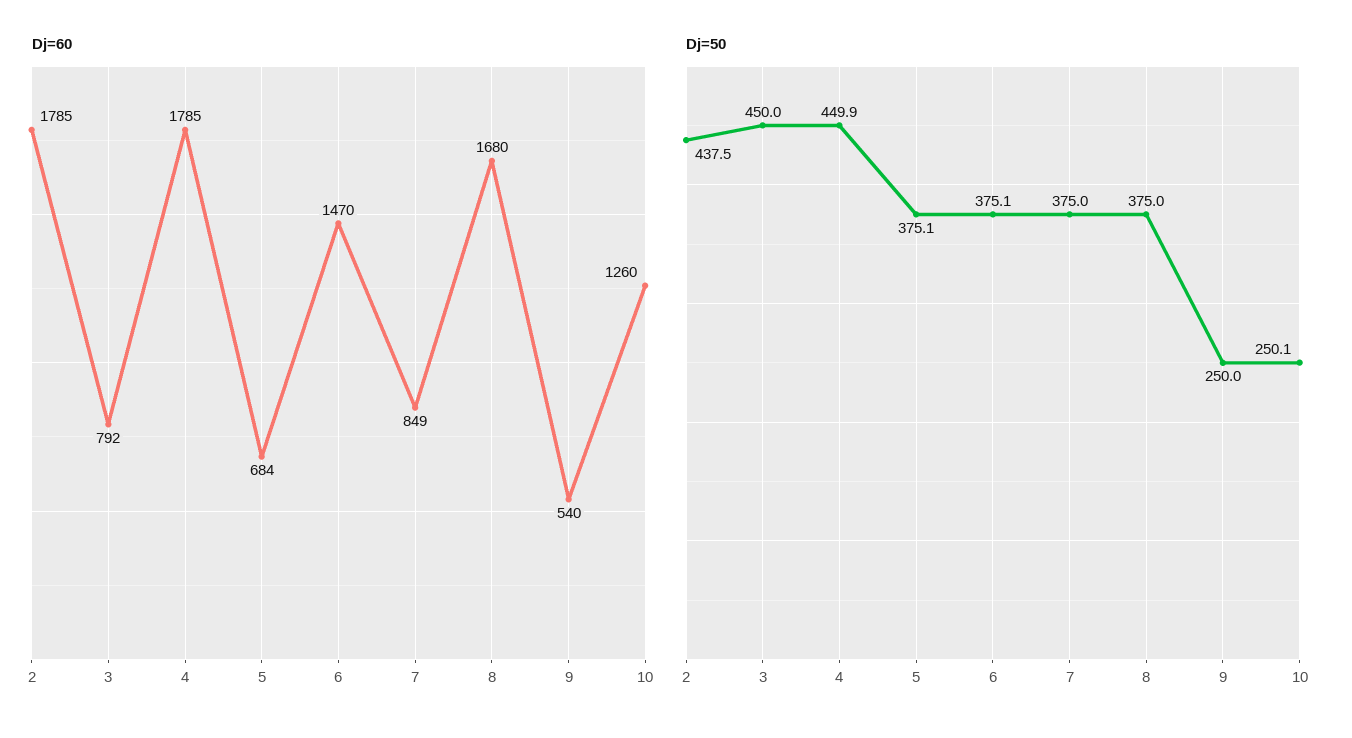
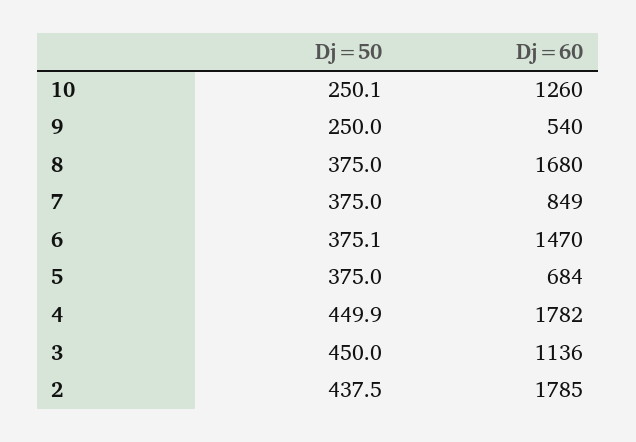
Dj=60, 3: 792 -> 1136
Dj=60, 4: 1785 -> 1782
Dj=50, 5: 375.1 -> 375

